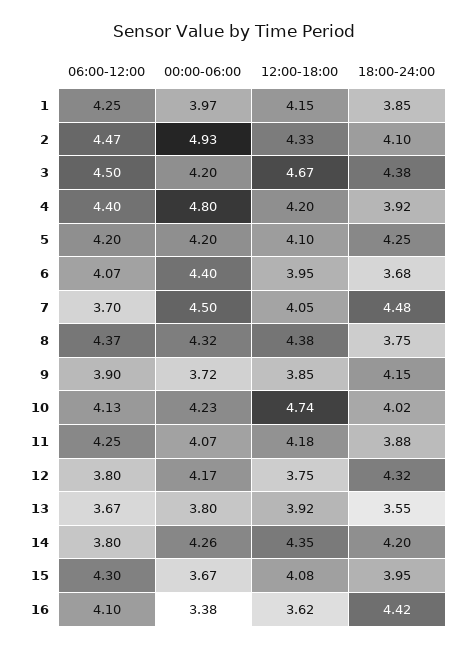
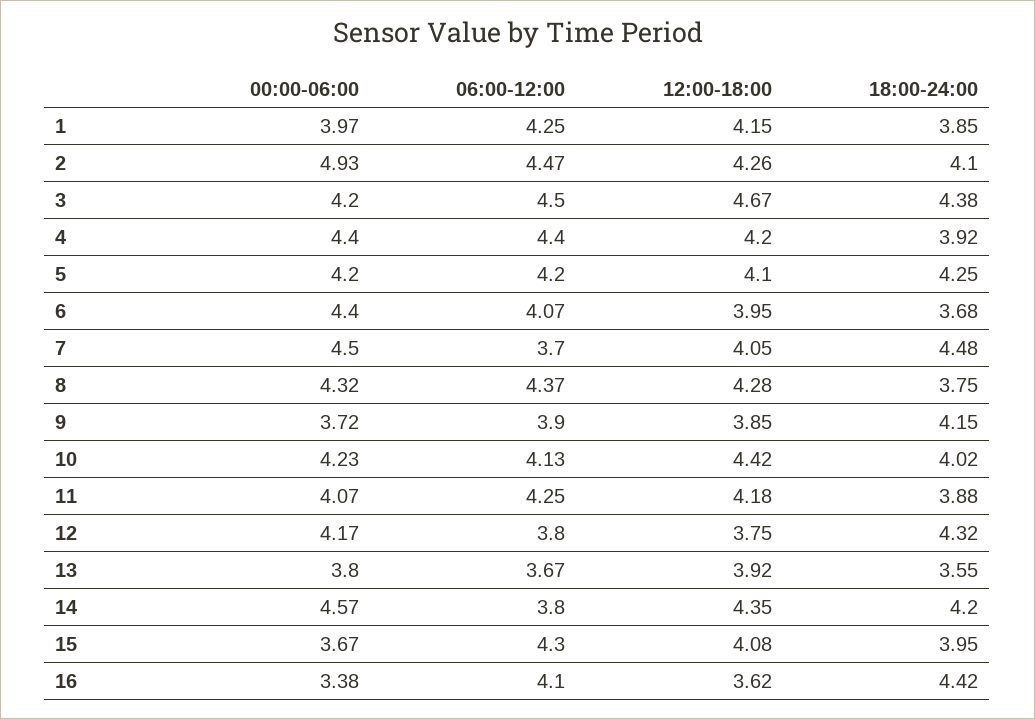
12:00-18:00, 2: 4.33 -> 4.26
00:00-06:00, 4: 4.8 -> 4.4
12:00-18:00, 8: 4.38 -> 4.28
12:00-18:00, 10: 4.74 -> 4.42
00:00-06:00, 14: 4.26 -> 4.57

